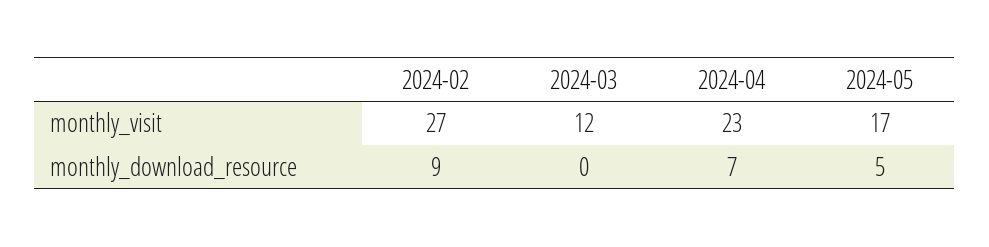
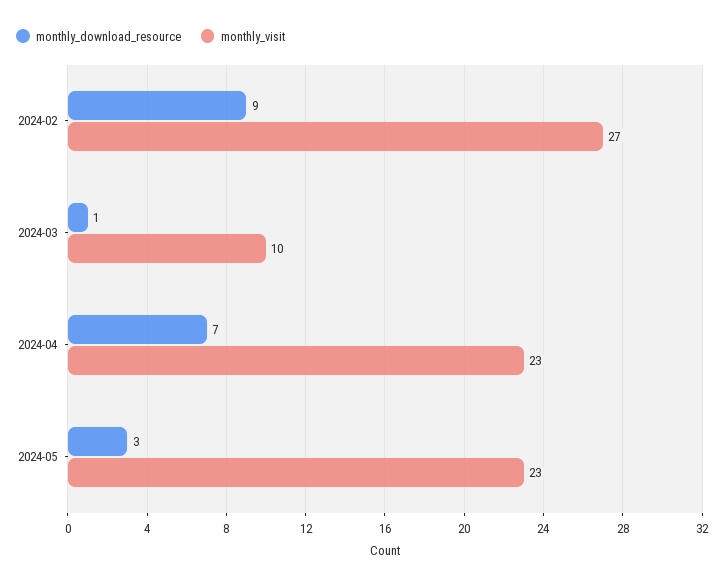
monthly_visit, 2024-03: 12 -> 10
monthly_visit, 2024-05: 17 -> 23
monthly_download_resource, 2024-03: 0 -> 1
monthly_download_resource, 2024-05: 5 -> 3

